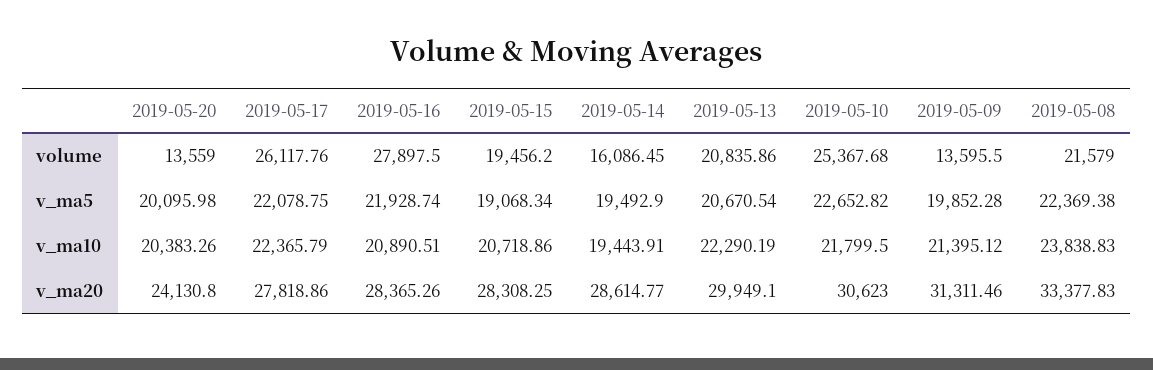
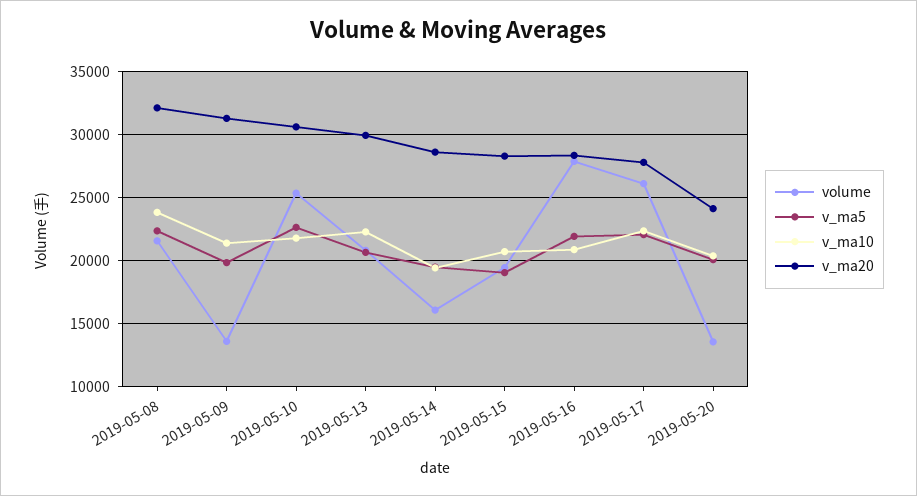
v_ma20, 2019-05-08: 33377.83 -> 32000

